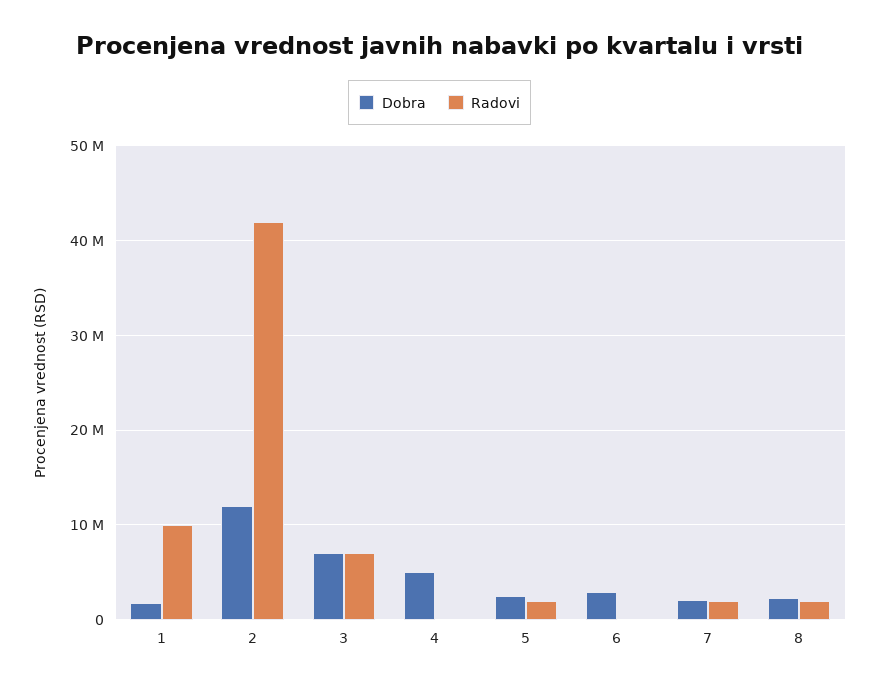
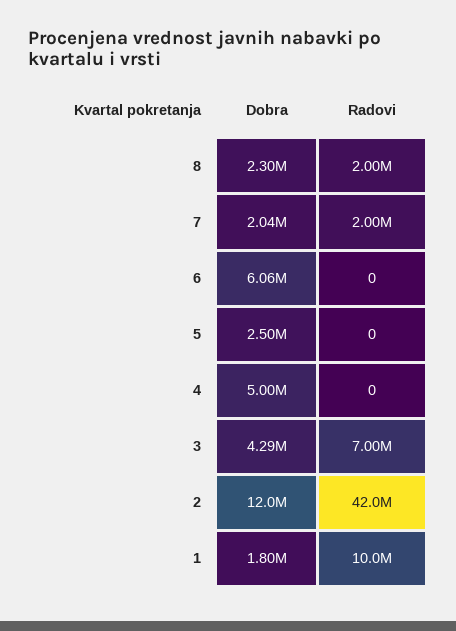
Dobra, 3: 7000000 -> 4290000
Radovi, 5: 2000000 -> 0
Dobra, 6: 3000000 -> 6060000

